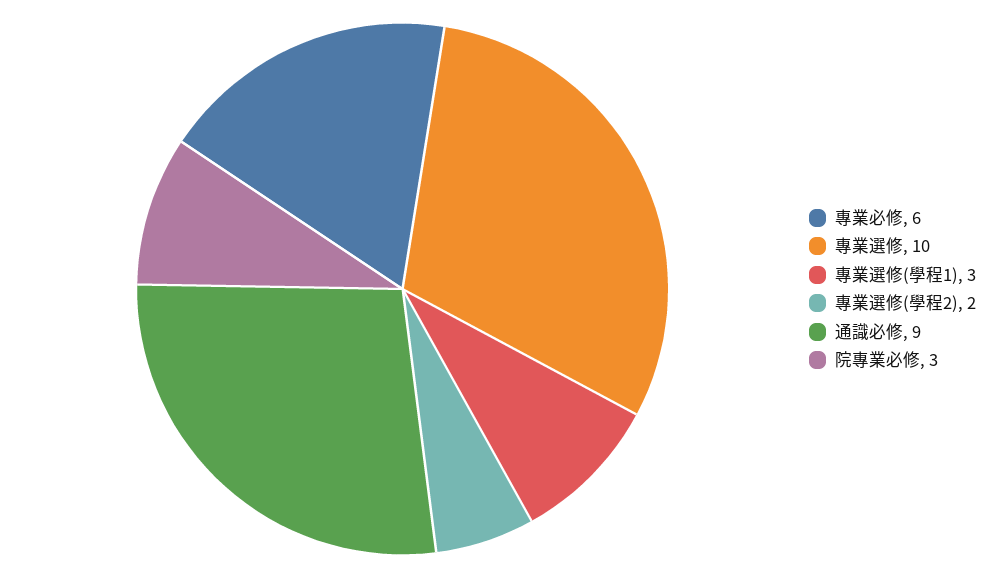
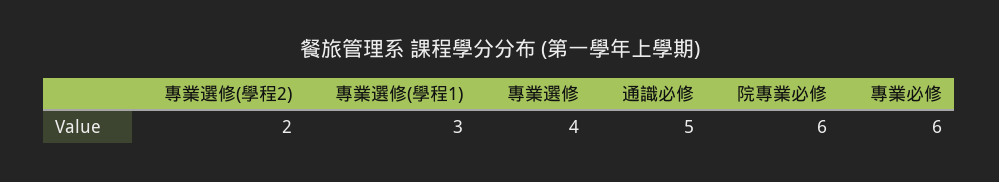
專業選修: 10 -> 4
通識必修: 9 -> 5
院專業必修: 3 -> 6

